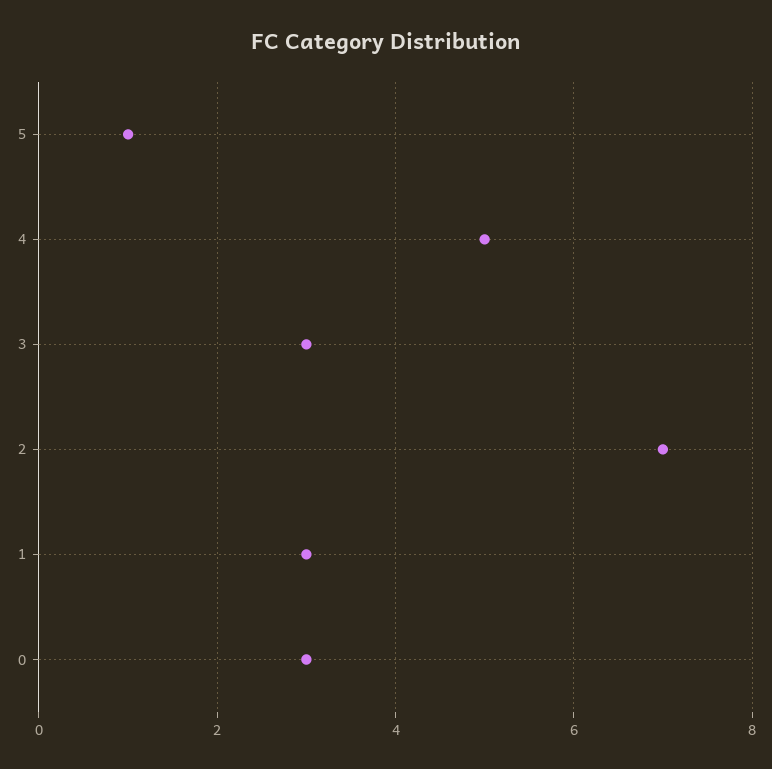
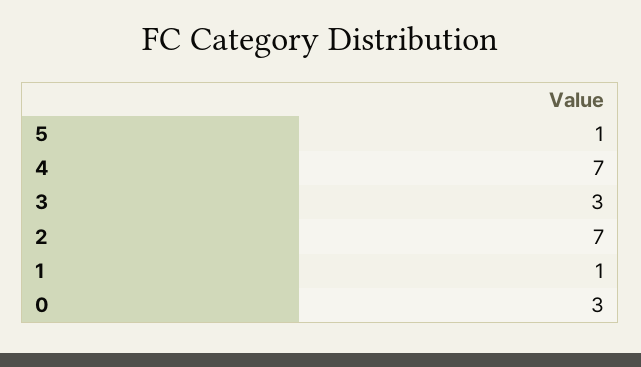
4: 5 -> 7
1: 3 -> 1

